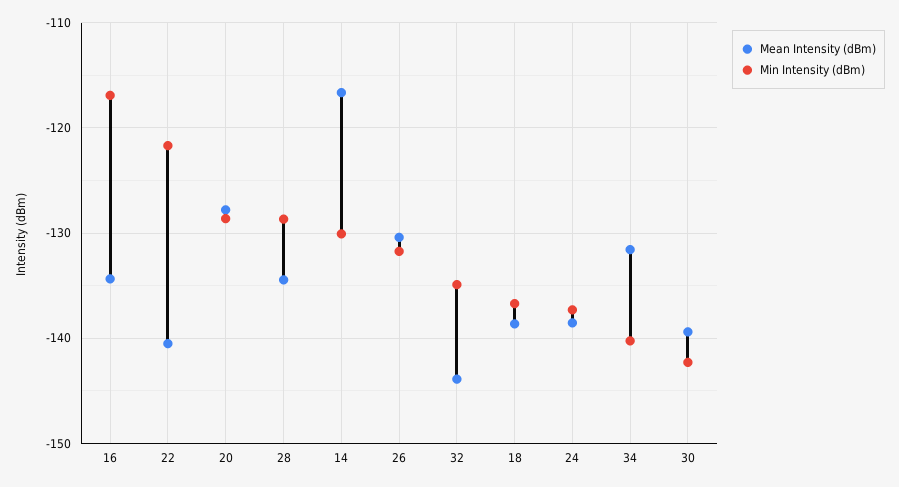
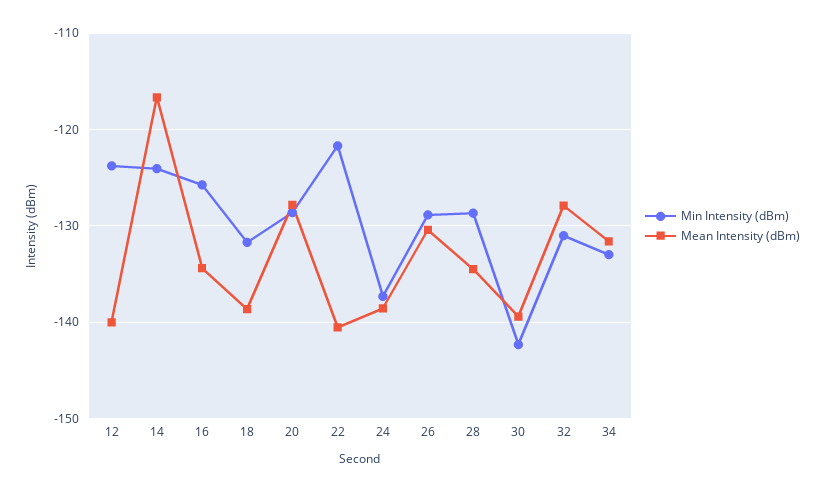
Min Intensity (dBm), 16: -117 -> -126
Min Intensity (dBm), 14: -130 -> -124
Min Intensity (dBm), 26: -132 -> -129
Mean Intensity (dBm), 32: -144 -> -128
Min Intensity (dBm), 32: -135 -> -131
Min Intensity (dBm), 18: -137 -> -132
Min Intensity (dBm), 34: -140 -> -133
Min Intensity (dBm), 12: none -> -124
Mean Intensity (dBm), 12: none -> -140

